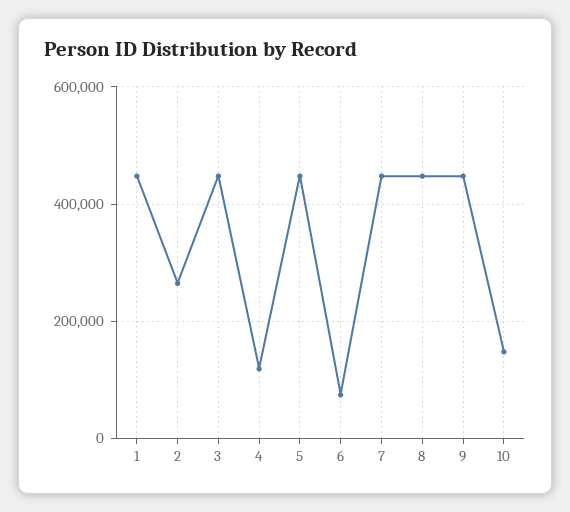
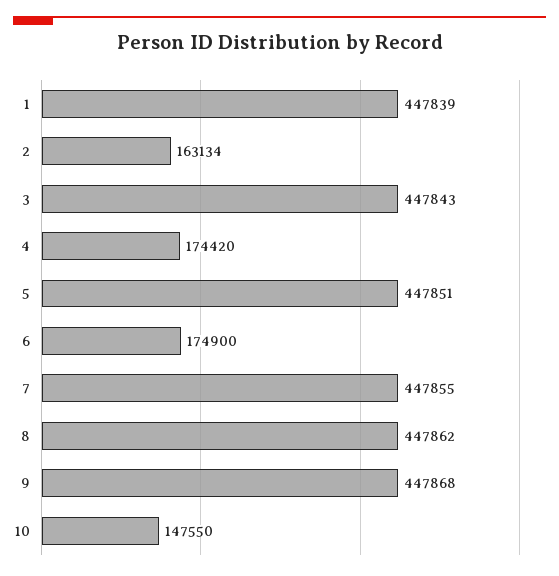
2: 260000 -> 163134
4: 120000 -> 174420
6: 80000 -> 174900

